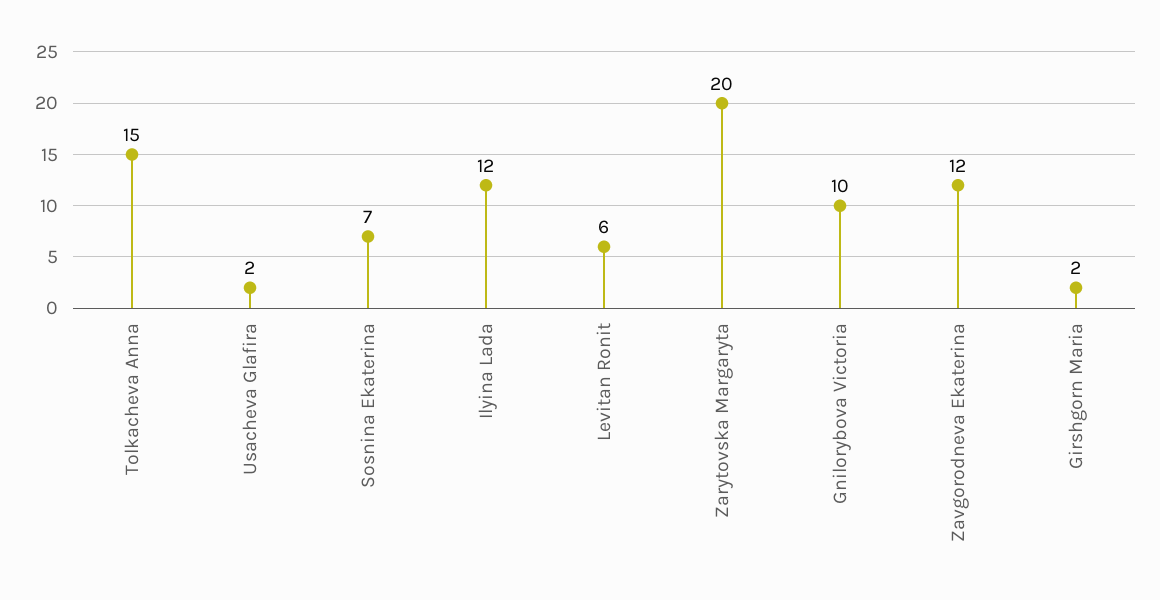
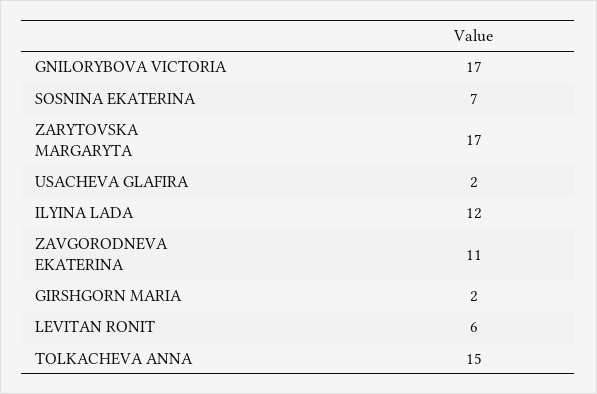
Zarytovska Margaryta: 20 -> 17
Gnilorybova Victoria: 10 -> 17
Zavgorodneva Ekaterina: 12 -> 11

